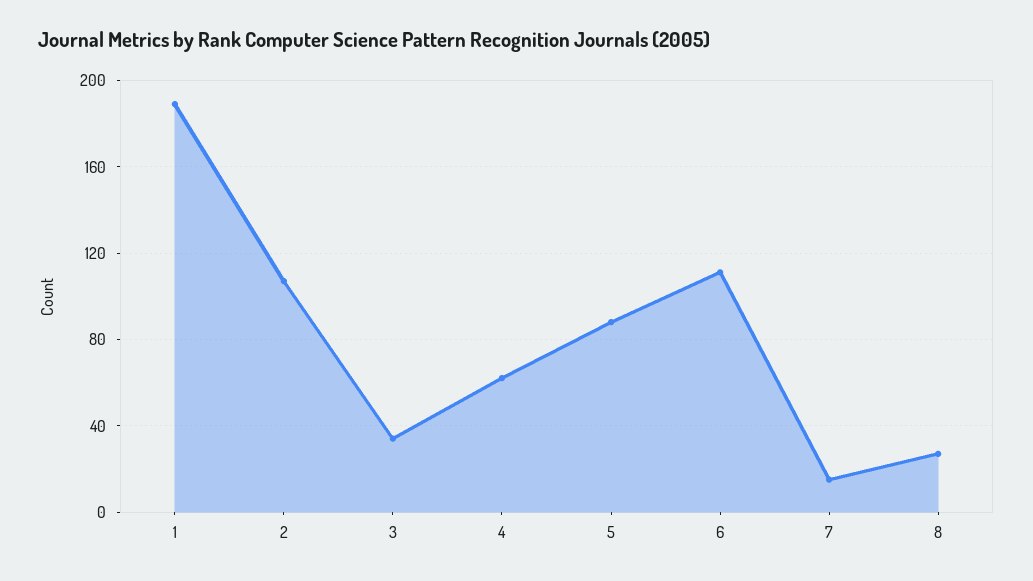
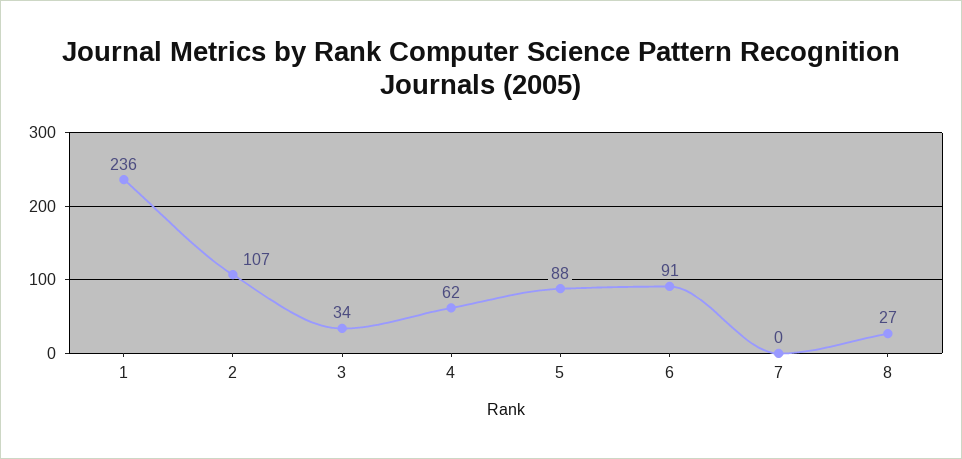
1: 190 -> 236
6: 110 -> 91
7: 15 -> 0

